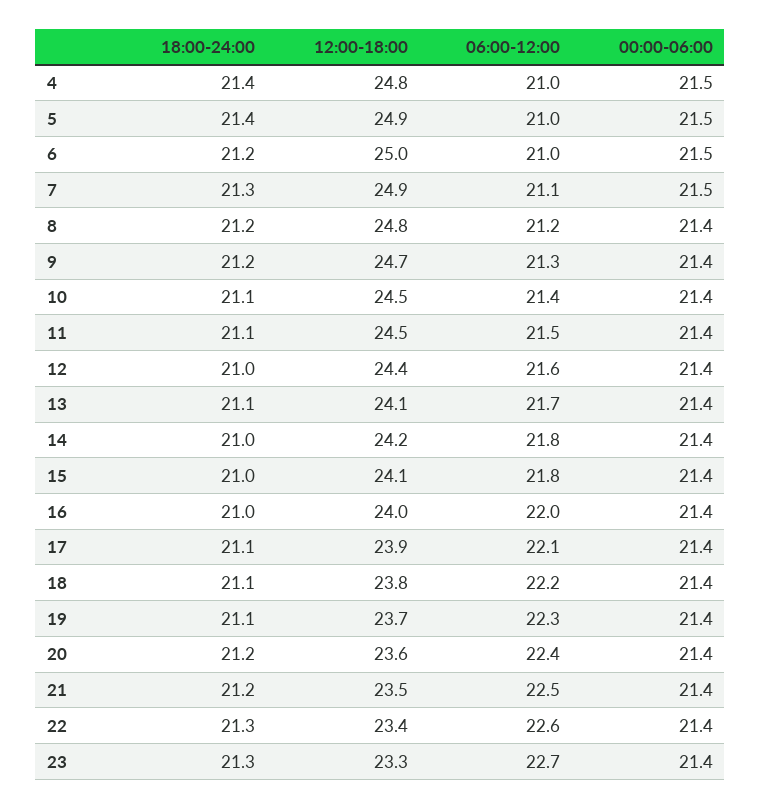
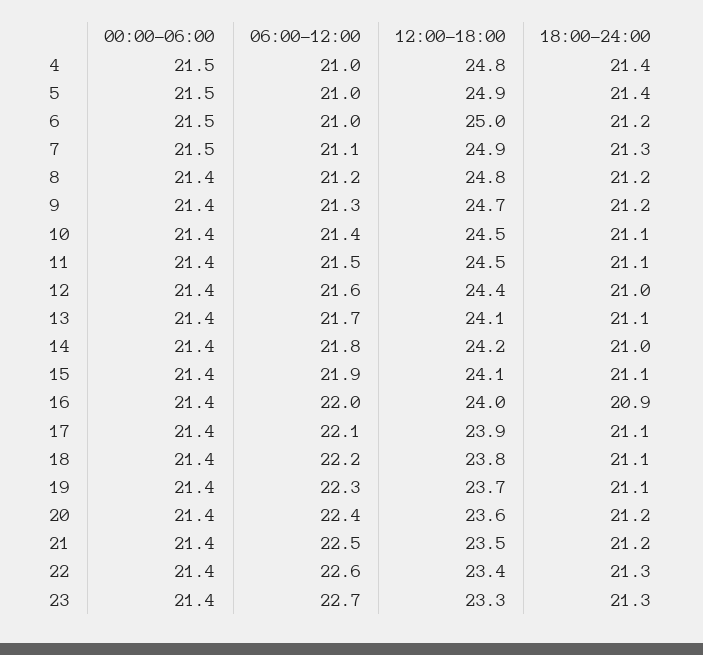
18:00-24:00, 15: 21 -> 21.1
06:00-12:00, 15: 21.8 -> 21.9
18:00-24:00, 16: 21 -> 20.9

